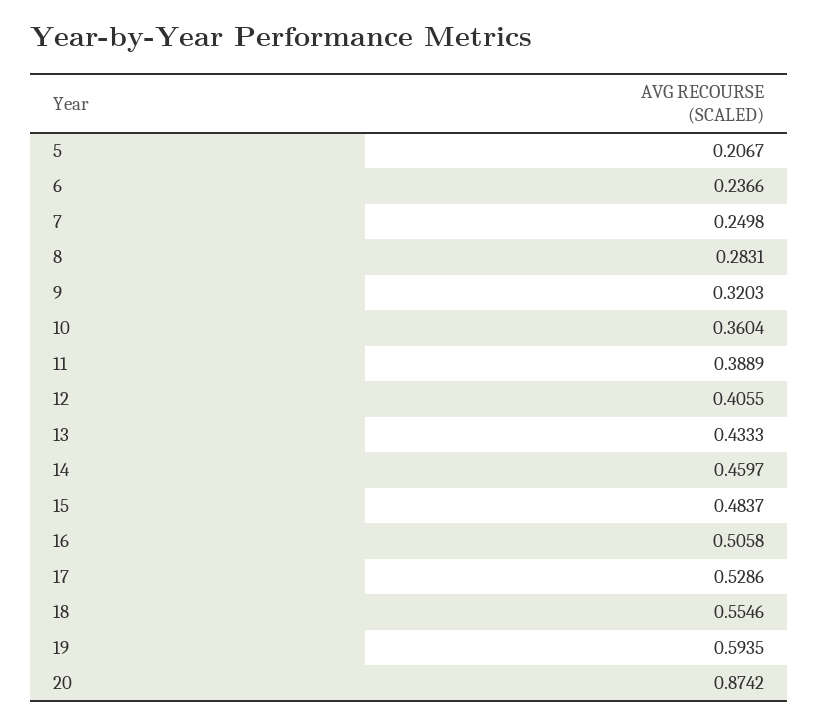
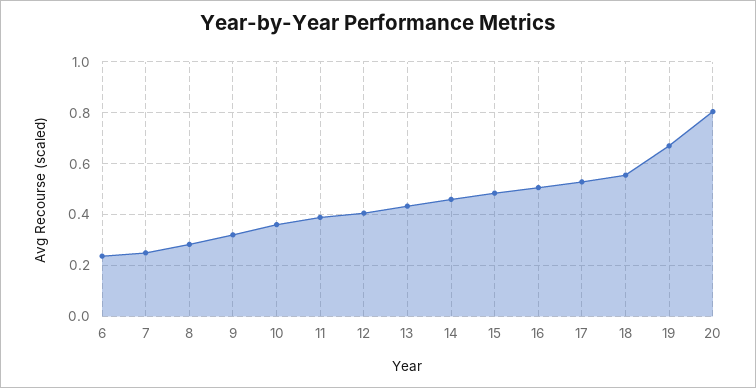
5: 0.2067 -> none
19: 0.5935 -> 0.675
20: 0.8742 -> 0.8

